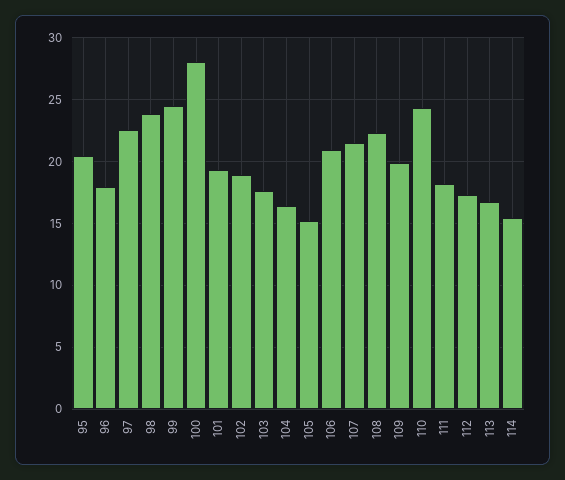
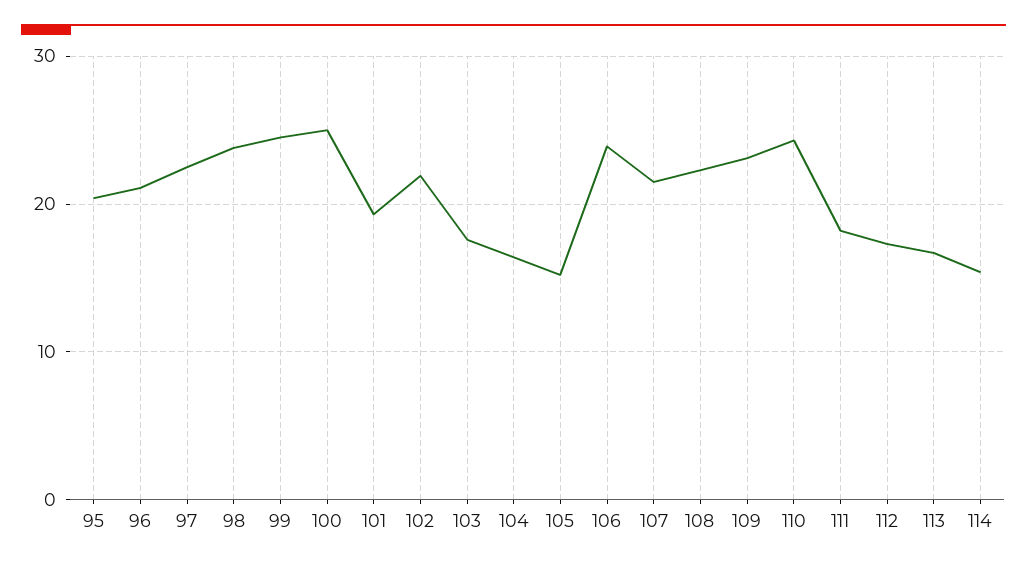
96: 18 -> 21
100: 28 -> 25
102: 19 -> 22
106: 21 -> 24
109: 20 -> 23

